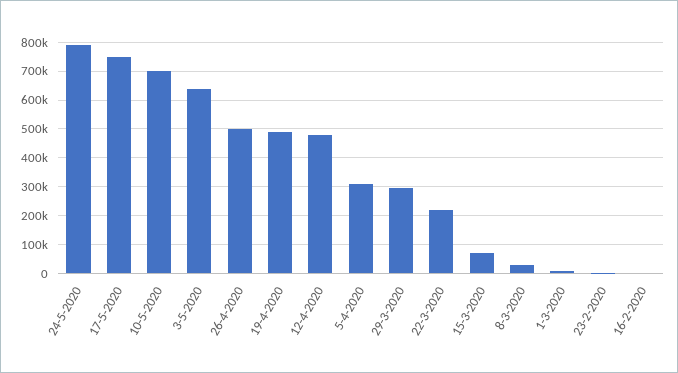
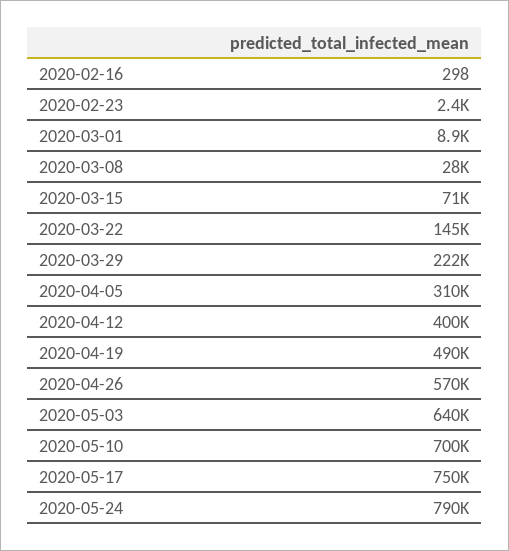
26-4-2020: 500000 -> 570000
12-4-2020: 475000 -> 400000
29-3-2020: 300000 -> 222000
22-3-2020: 225000 -> 145000

